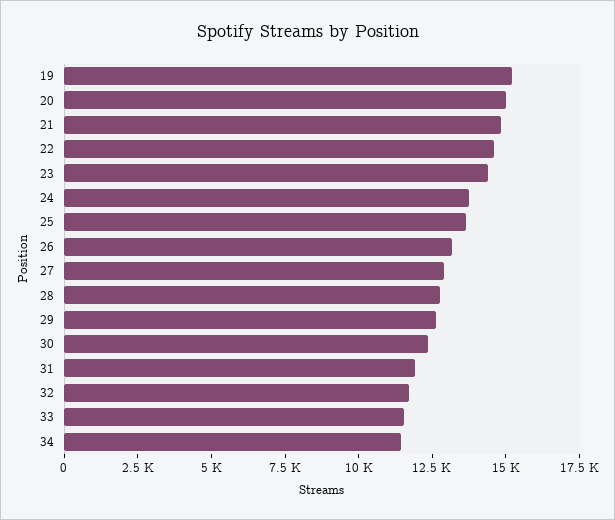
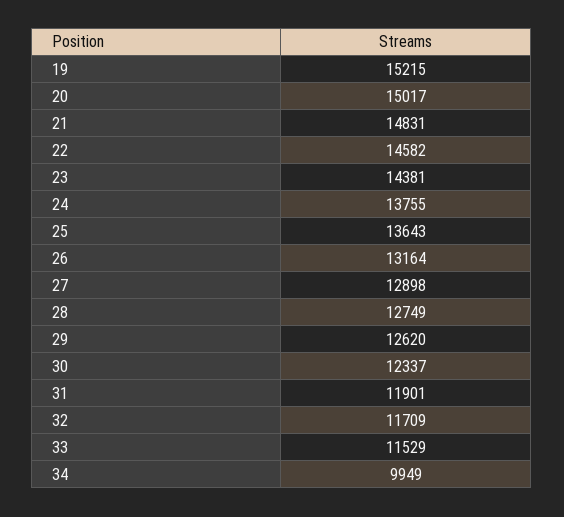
34: 11500 -> 9949

